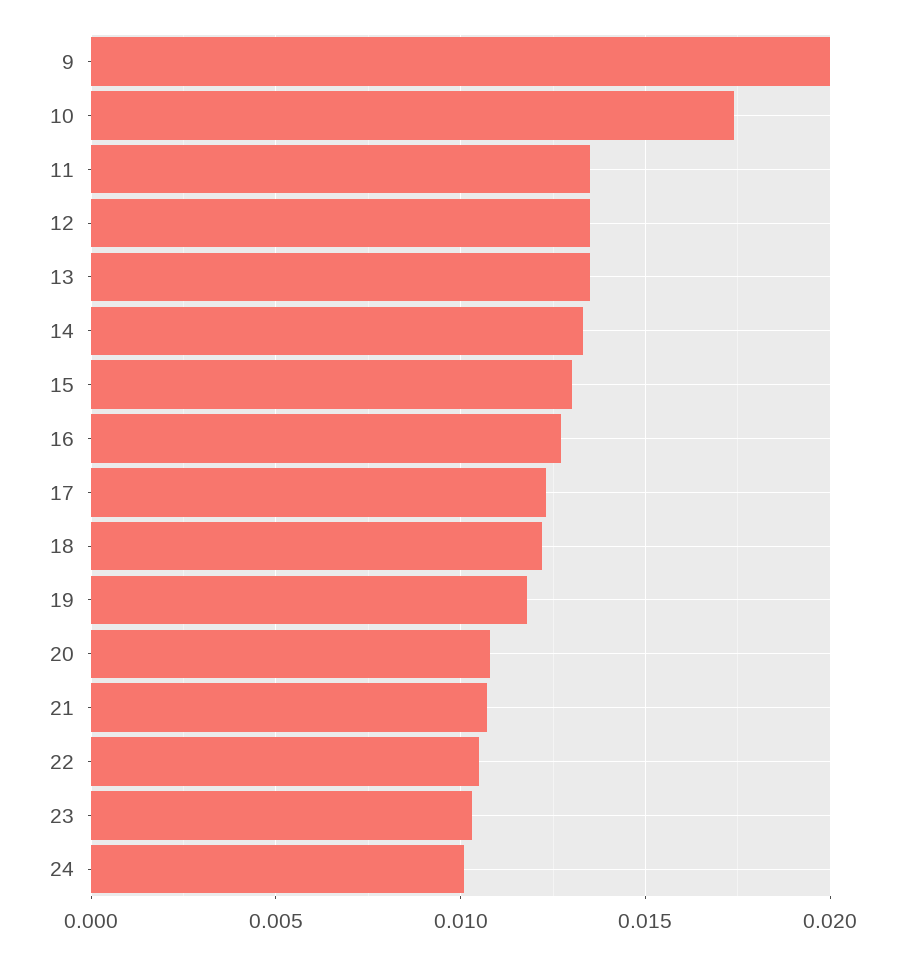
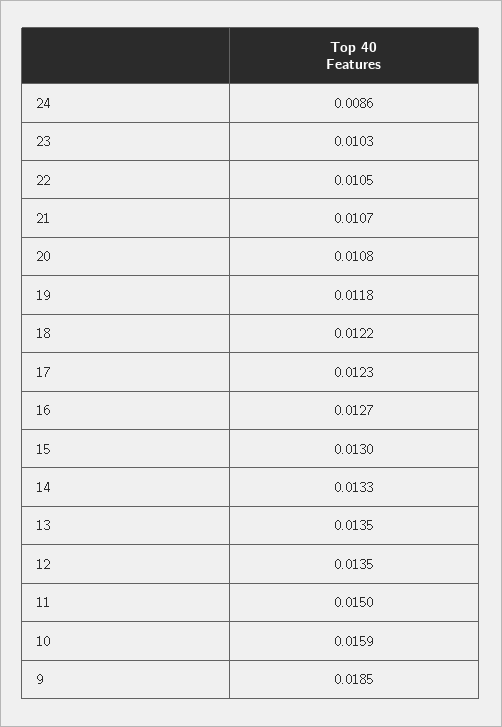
9: 0.02 -> 0.0185
10: 0.0175 -> 0.0159
11: 0.0135 -> 0.015
24: 0.01 -> 0.0086

